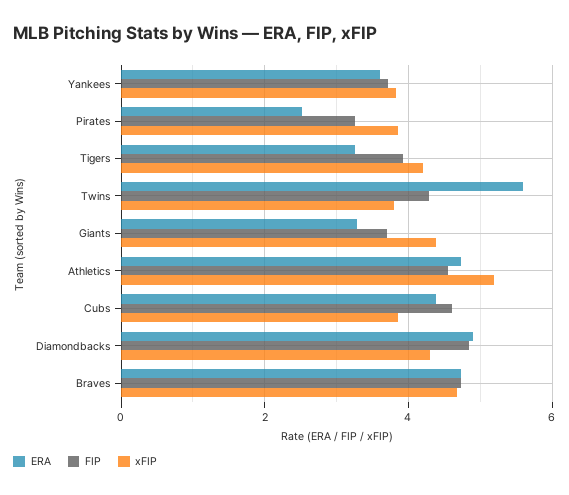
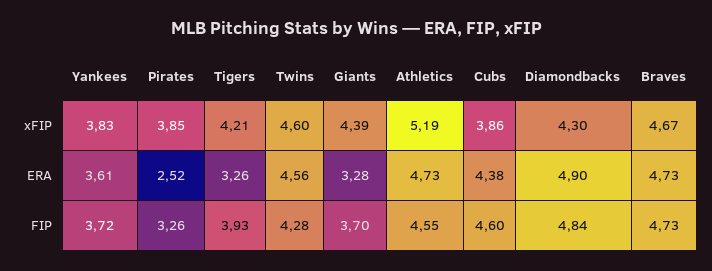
ERA, Twins: 5.6 -> 4.56
xFIP, Twins: 3.8 -> 4.6

